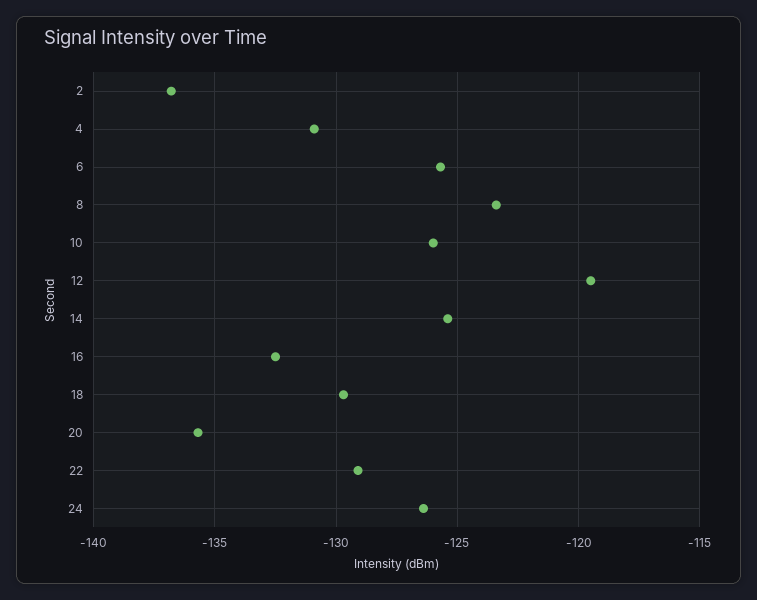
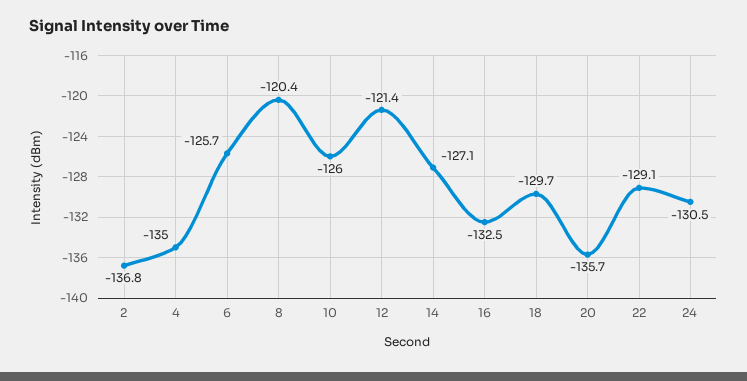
4: -131 -> -135
8: -123.5 -> -120.4
12: -119.5 -> -121.4
14: -125.5 -> -127.1
24: -126.5 -> -130.5

